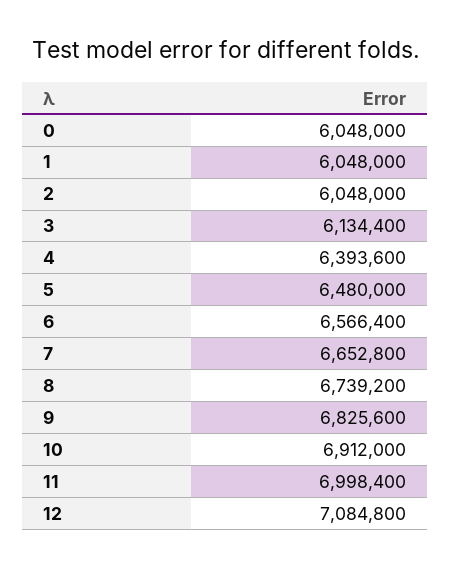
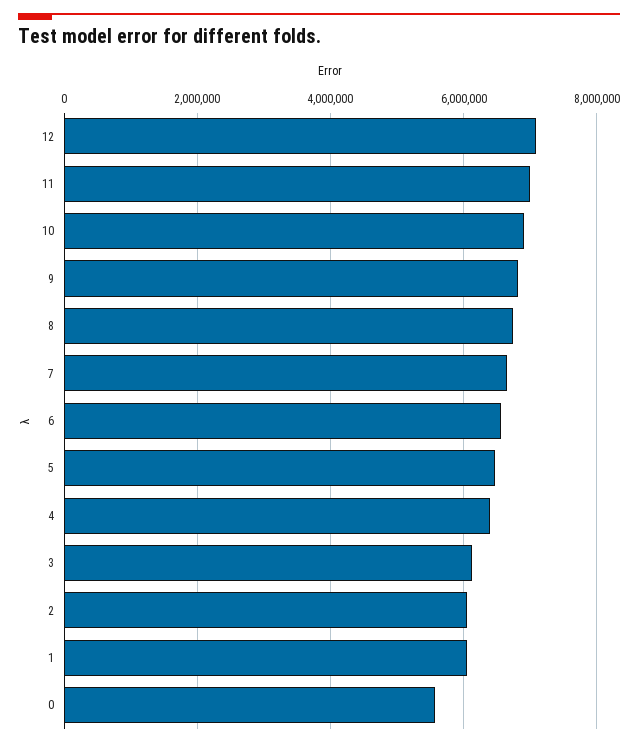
0: 6048000 -> 5600000

